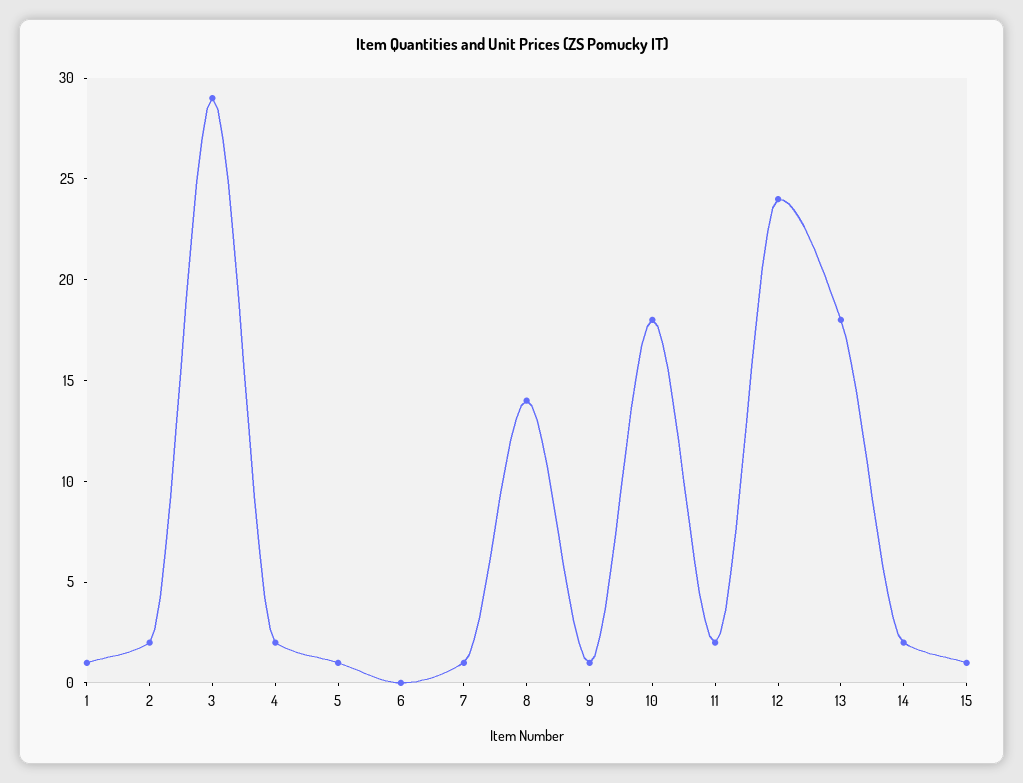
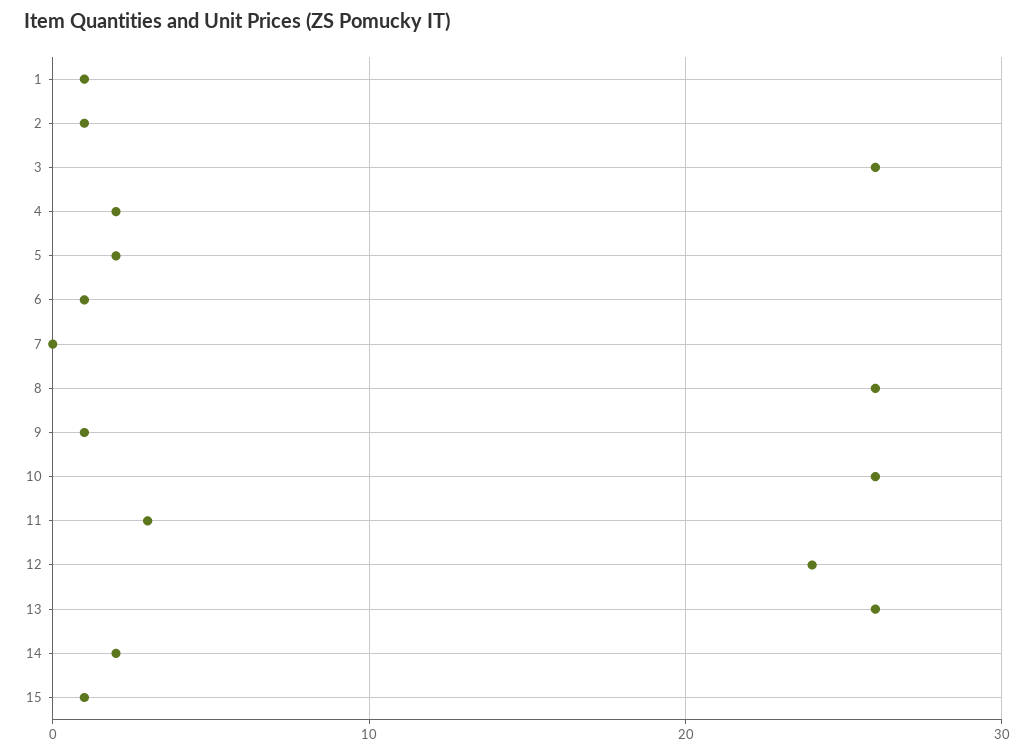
2: 2 -> 1
3: 29 -> 26
5: 1 -> 2
6: 0 -> 1
7: 1 -> 0
8: 14 -> 26
10: 18 -> 26
11: 2 -> 3
13: 18 -> 26

